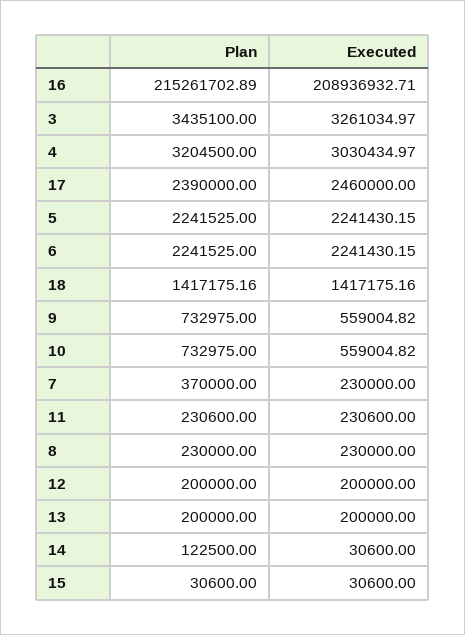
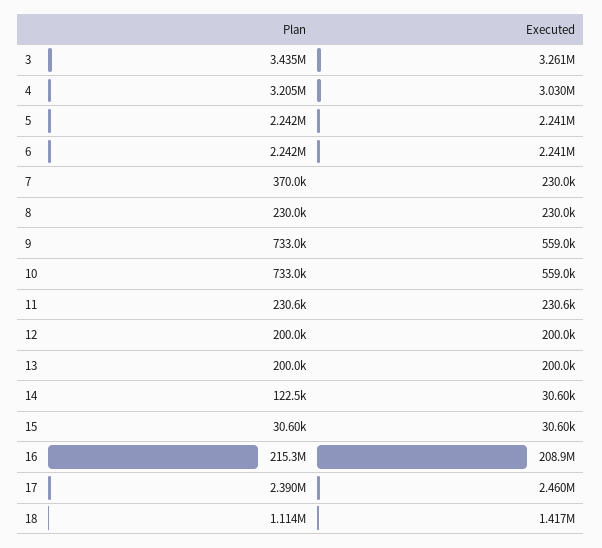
Plan, 18: 1417175.16 -> 1114000

